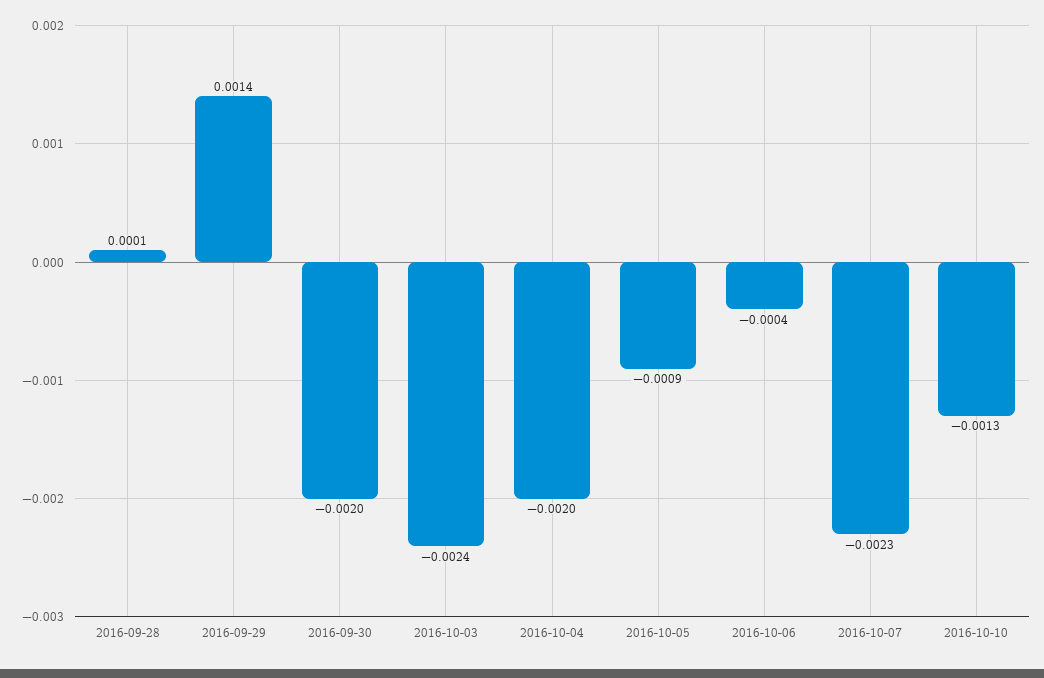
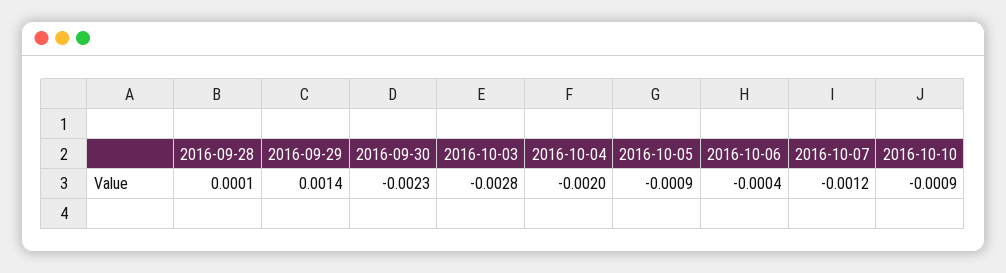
2016-09-30: -0.002 -> -0.0023
2016-10-03: -0.0024 -> -0.0028
2016-10-07: -0.0023 -> -0.0012
2016-10-10: -0.0013 -> -0.0009

